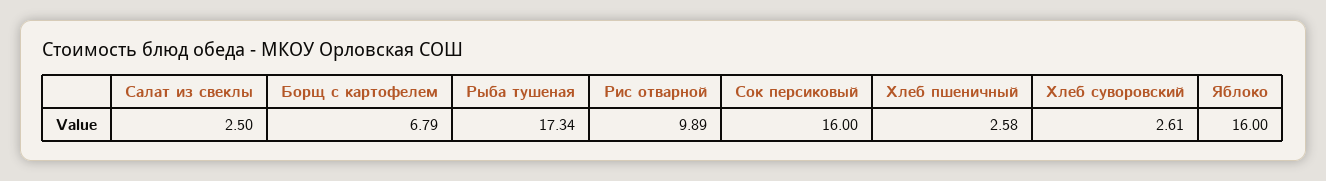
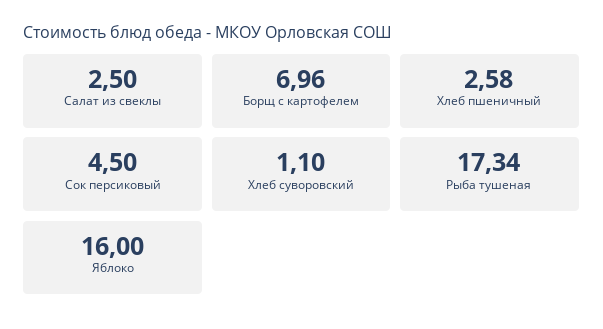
Борщ с картофелем: 6.79 -> 6.96
Рис отварной: 9.89 -> none
Сок персиковый: 16 -> 4.5
Хлеб суворовский: 2.61 -> 1.1

